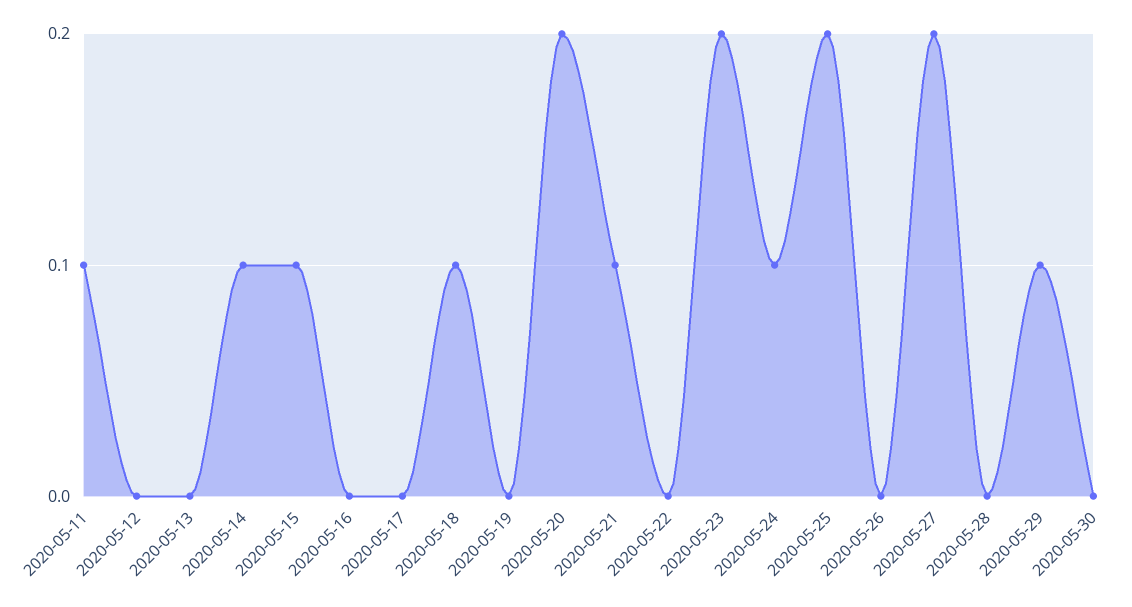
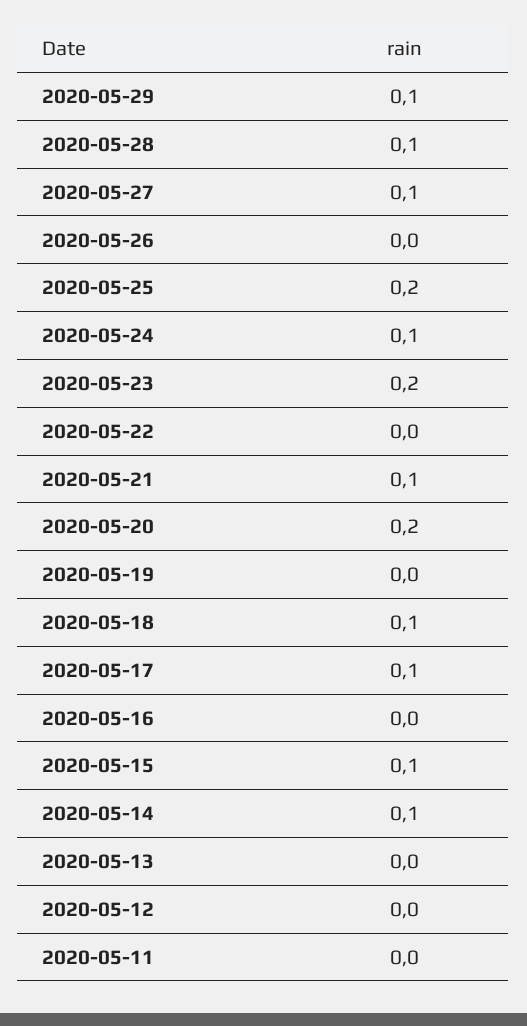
2020-05-11: 0.1 -> 0
2020-05-17: 0 -> 0.1
2020-05-27: 0.2 -> 0.1
2020-05-28: 0 -> 0.1
2020-05-30: 0 -> none

